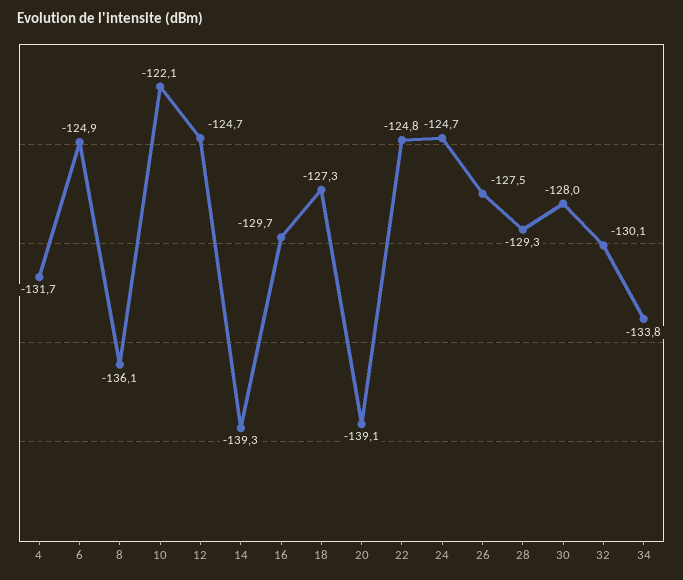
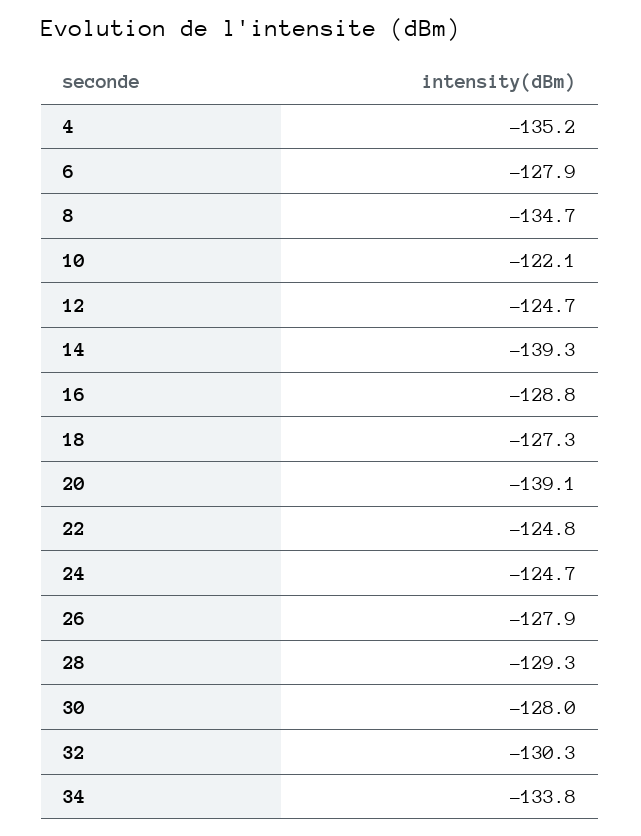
4: -131.7 -> -135.2
6: -124.9 -> -127.9
8: -136.1 -> -134.7
16: -129.7 -> -128.8
26: -127.5 -> -127.9
32: -130.1 -> -130.3

